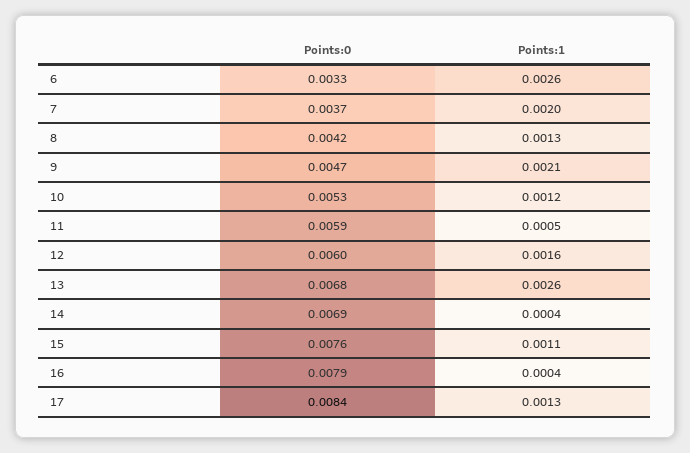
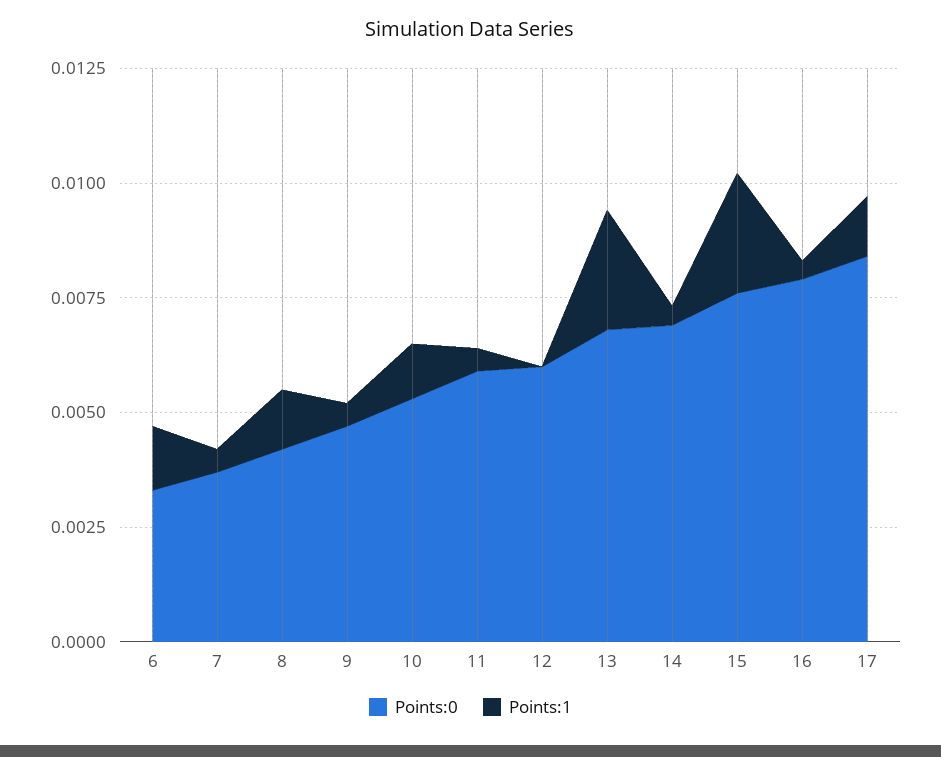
Points:1, 6: 0.0026 -> 0.0015
Points:1, 7: 0.002 -> 0.0005
Points:1, 9: 0.0021 -> 0.0005
Points:1, 12: 0.0016 -> 0
Points:1, 15: 0.0011 -> 0.0025

